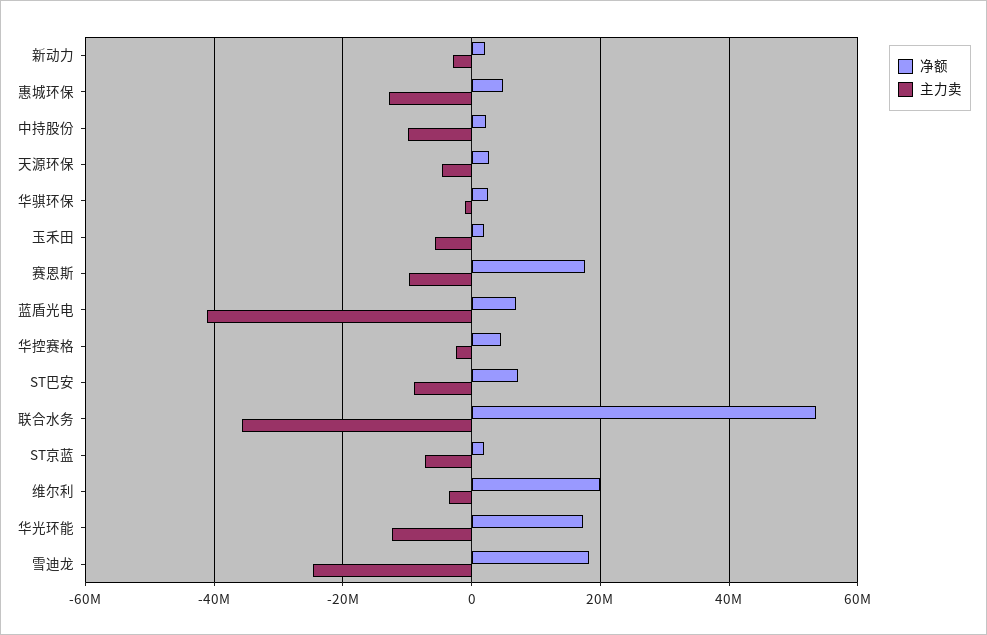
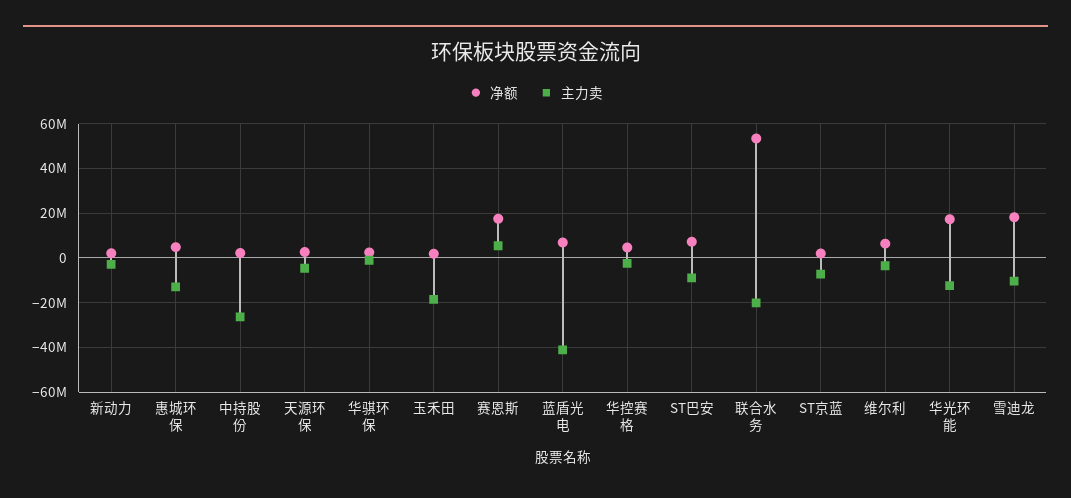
主力卖, 中持股份: -10000000 -> -25000000
主力卖, 玉禾田: -6000000 -> -20000000
主力卖, 赛恩斯: -10000000 -> 5000000
主力卖, 联合水务: -36000000 -> -20000000
净额, 维尔利: 20000000 -> 5000000
主力卖, 雪迪龙: -24000000 -> -10000000

